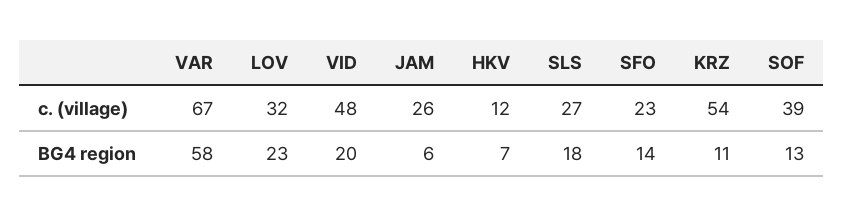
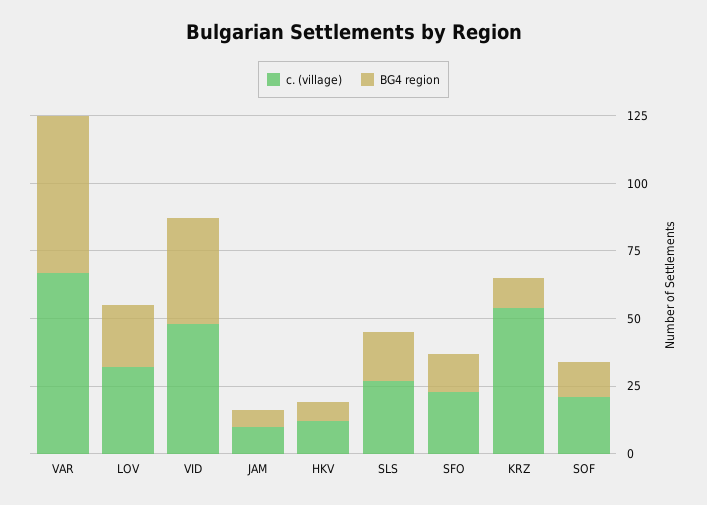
с. (village), JAM: 26 -> 10
с. (village), SOF: 39 -> 20
BG4 region, VID: 20 -> 40

